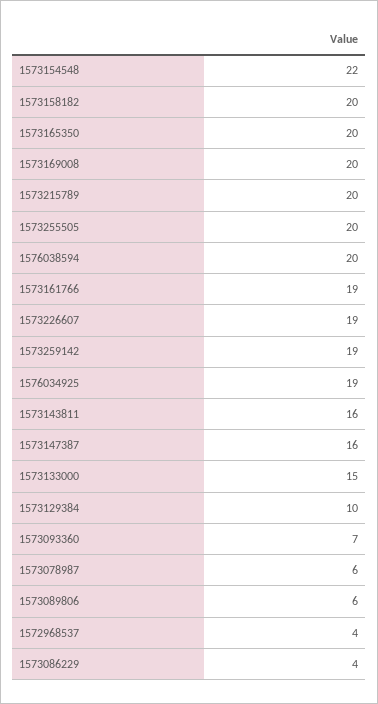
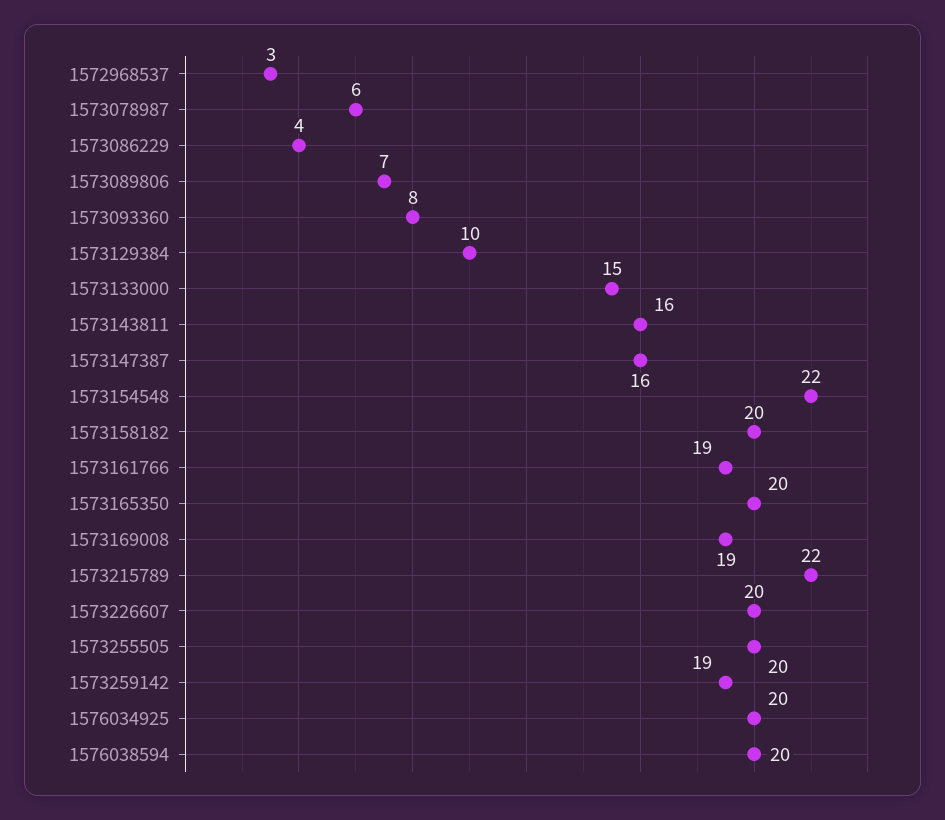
1573169008: 20 -> 19
1573215789: 20 -> 22
1573226607: 19 -> 20
1576034925: 19 -> 20
1573093360: 7 -> 8
1573089806: 6 -> 7
1572968537: 4 -> 3

